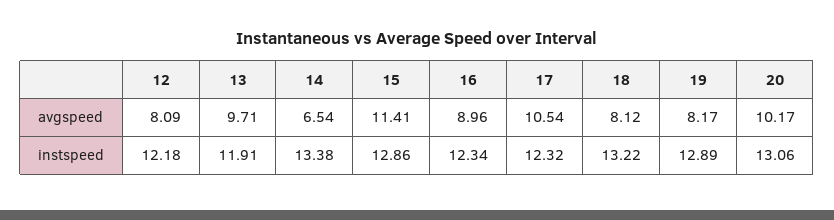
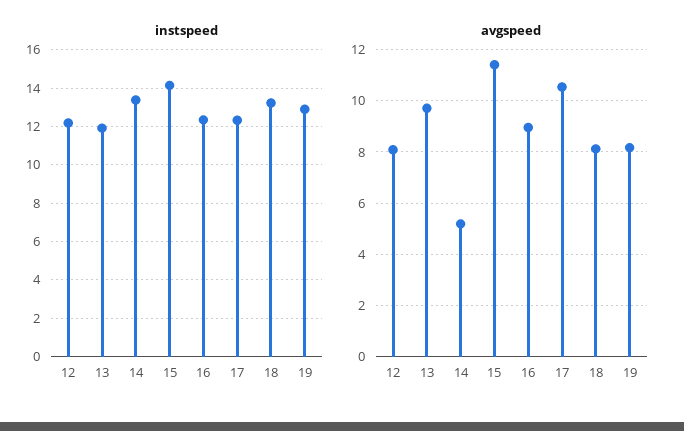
avgspeed, 14: 6.54 -> 5.25
avgspeed, 20: 10.17 -> none
instspeed, 15: 12.86 -> 14
instspeed, 20: 13.06 -> none

